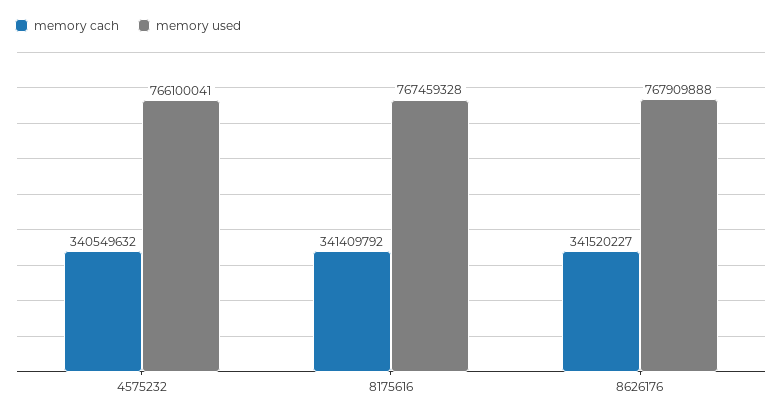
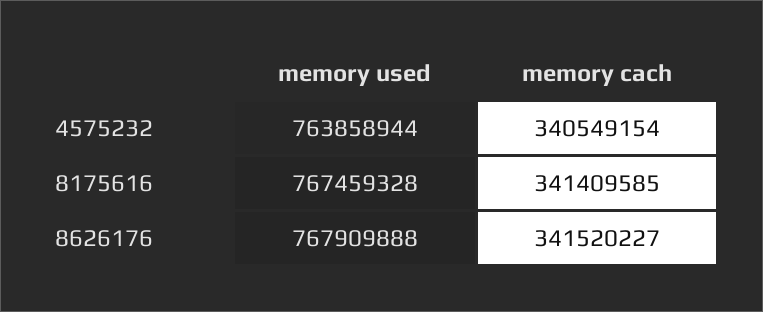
memory cach, 4575232: 340549632 -> 340549154
memory used, 4575232: 766100041 -> 763858944
memory cach, 8175616: 341409792 -> 341409585

